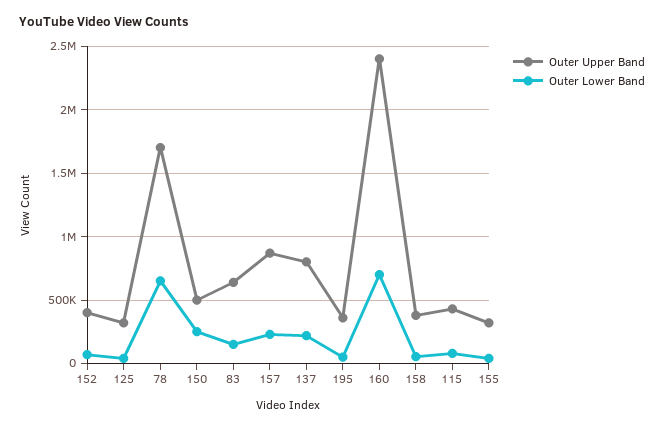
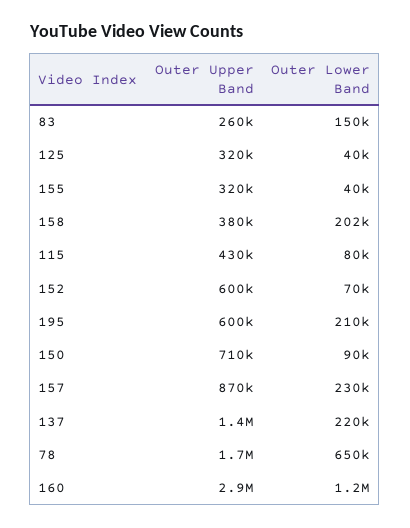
Outer Upper Band, 152: 400000 -> 600000
Outer Upper Band, 150: 500000 -> 710000
Outer Lower Band, 150: 250000 -> 90000
Outer Upper Band, 83: 650000 -> 260000
Outer Upper Band, 137: 800000 -> 1400000
Outer Upper Band, 195: 350000 -> 600000
Outer Lower Band, 195: 50000 -> 210000
Outer Upper Band, 160: 2400000 -> 2900000
Outer Lower Band, 160: 700000 -> 1200000
Outer Lower Band, 158: 50000 -> 202000

